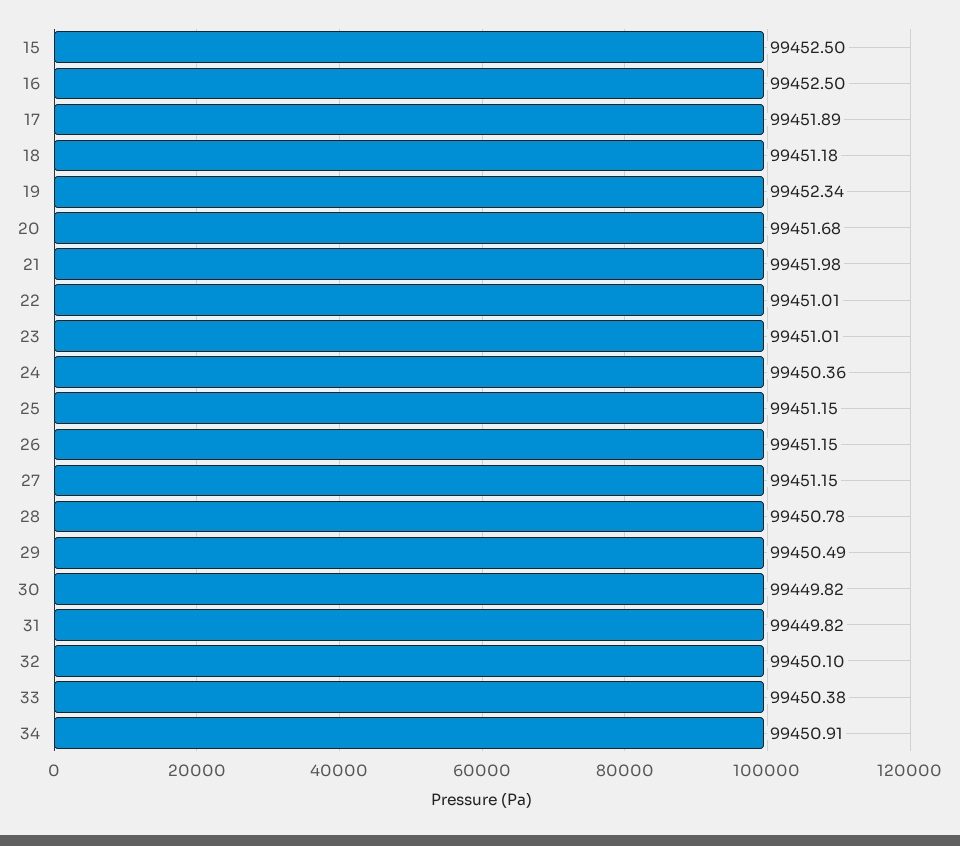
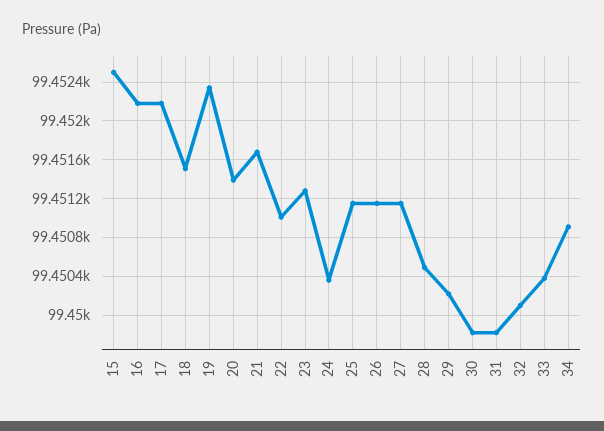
16: 99452.5 -> 99452.2
17: 99451.89 -> 99452.2
18: 99451.18 -> 99451.5
20: 99451.68 -> 99451.4
21: 99451.98 -> 99451.7
23: 99451.01 -> 99451.3
28: 99450.78 -> 99450.5
29: 99450.49 -> 99450.2

